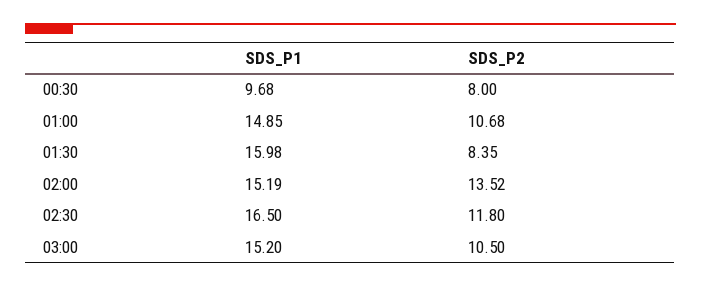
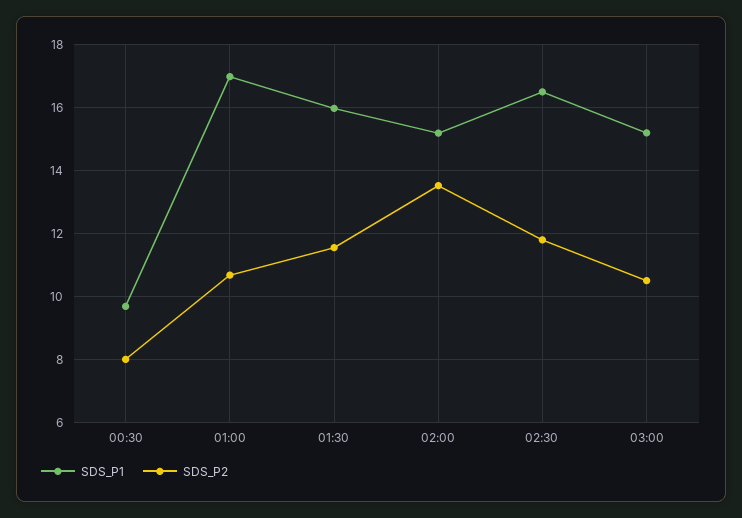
SDS_P1, 01:00: 14.85 -> 17
SDS_P2, 01:30: 8.35 -> 11.6

